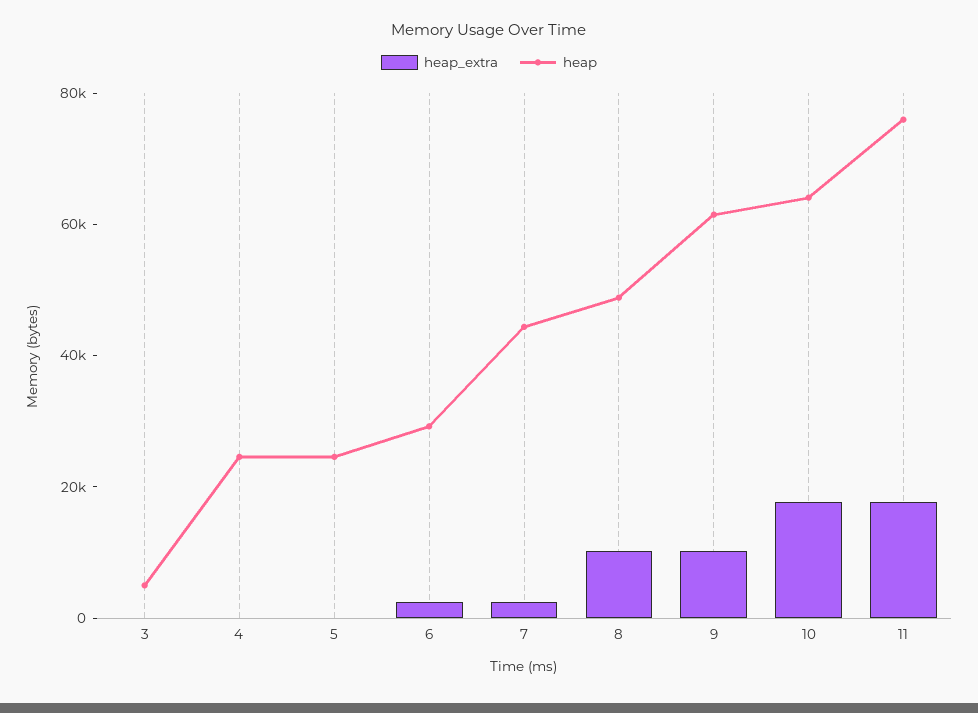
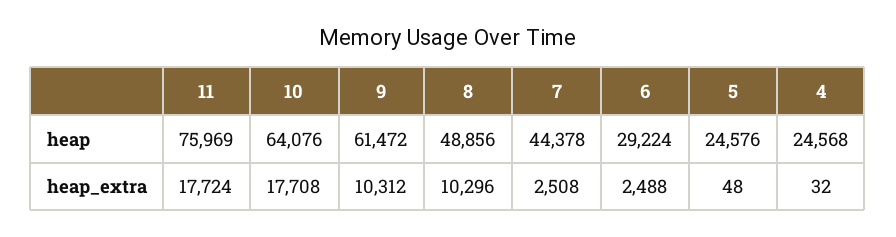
heap_extra, 3: 0 -> none
heap, 3: 5000 -> none

